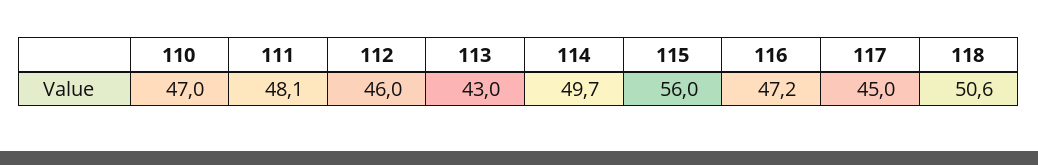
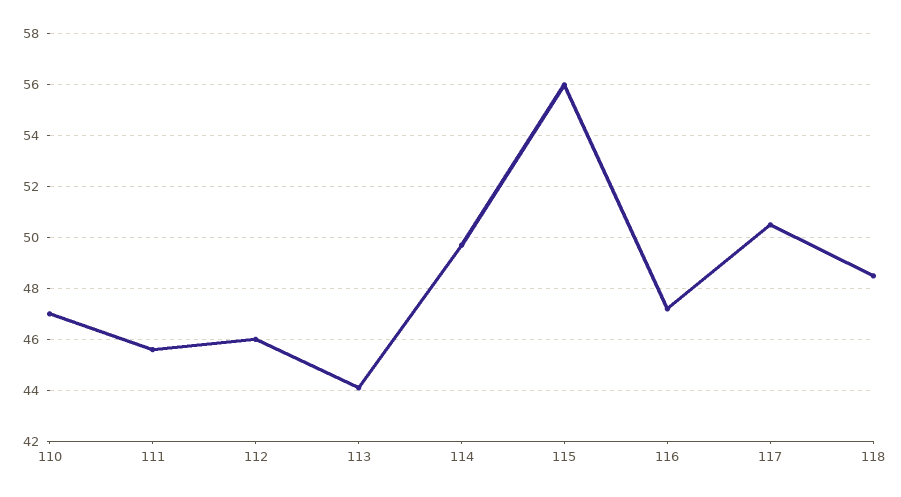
111: 48.1 -> 45.5
113: 43 -> 44
117: 45 -> 50.5
118: 50.6 -> 48.5

